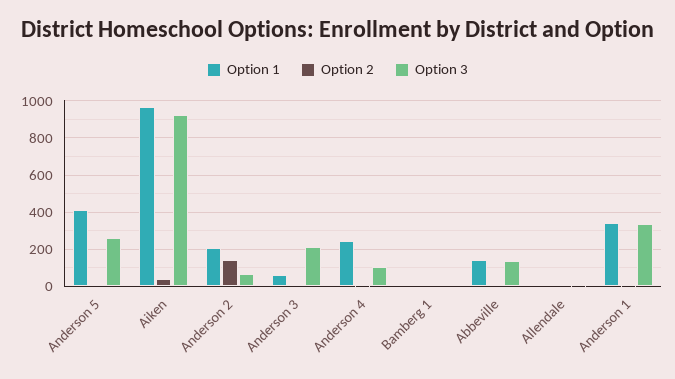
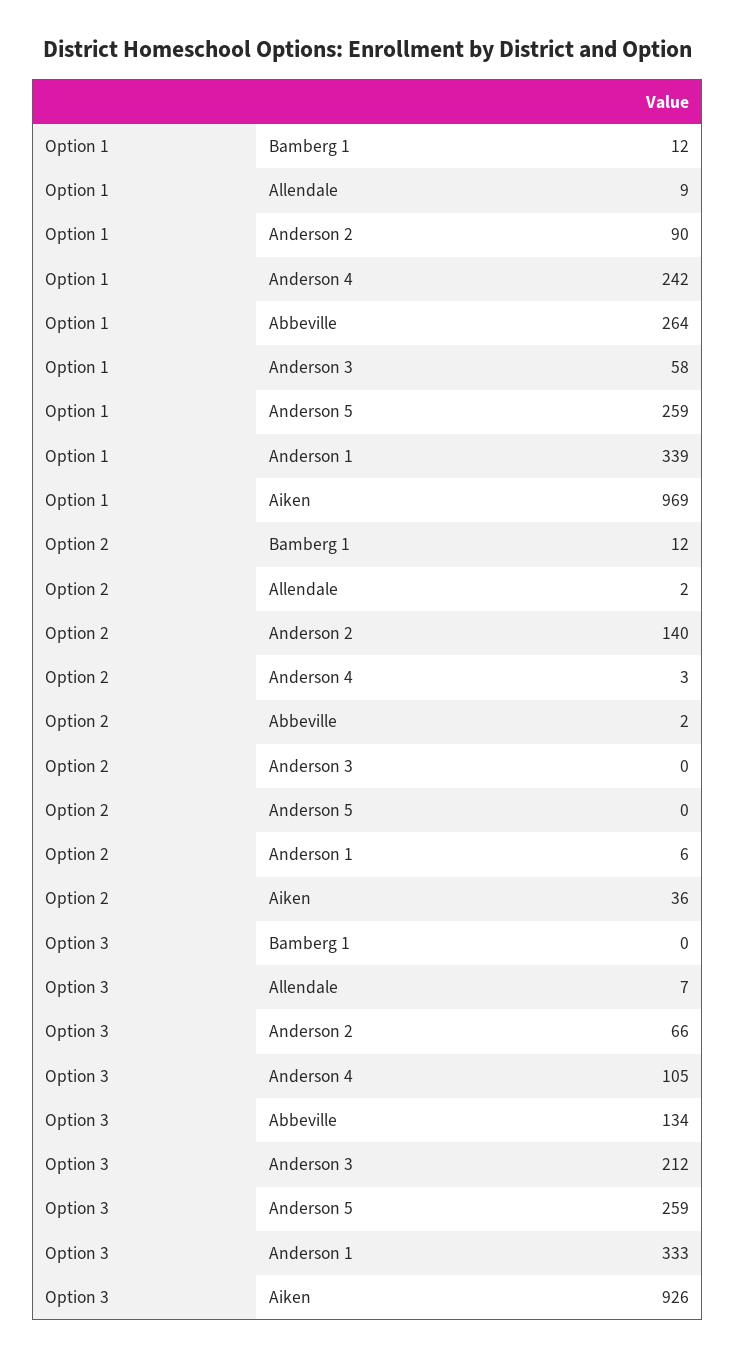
Option 1, Anderson 5: 400 -> 259
Option 1, Anderson 2: 200 -> 90
Option 1, Abbeville: 150 -> 264

